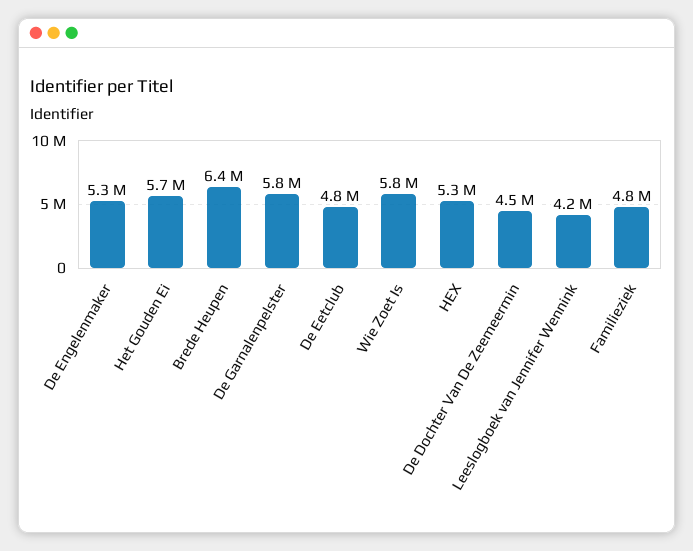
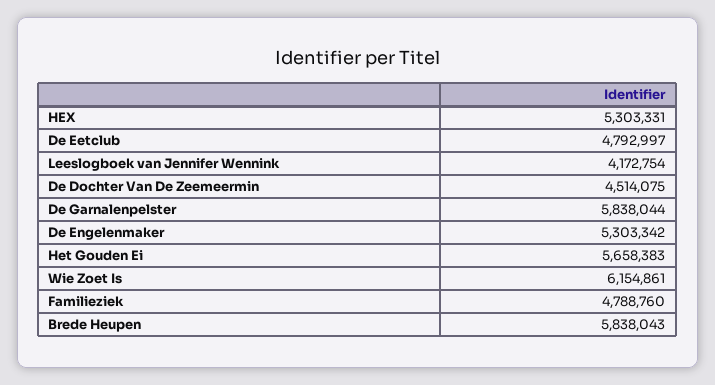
Brede Heupen: 6400000 -> 5838043
Wie Zoet Is: 5800000 -> 6154861

